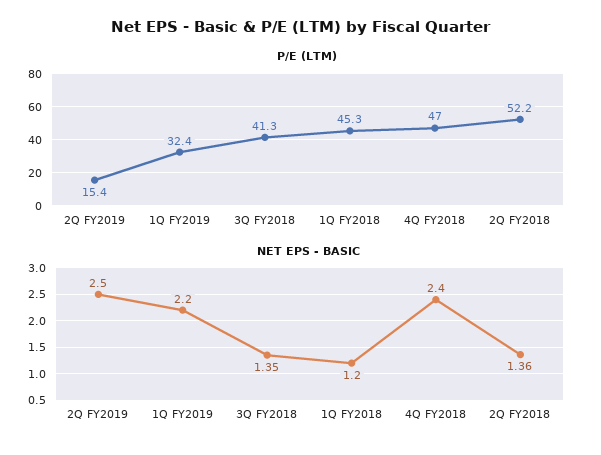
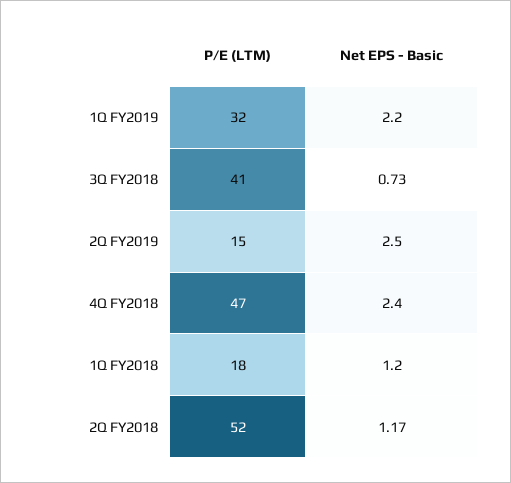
P/E (LTM), 1Q FY2018: 45.3 -> 18
NET EPS - BASIC, 3Q FY2018: 1.35 -> 0.73
NET EPS - BASIC, 2Q FY2018: 1.36 -> 1.17

